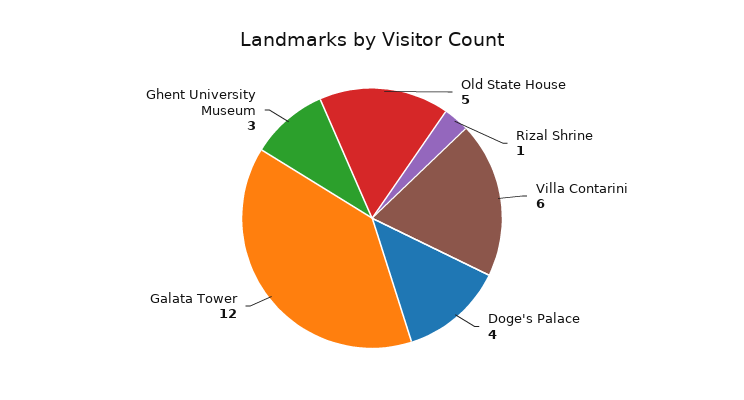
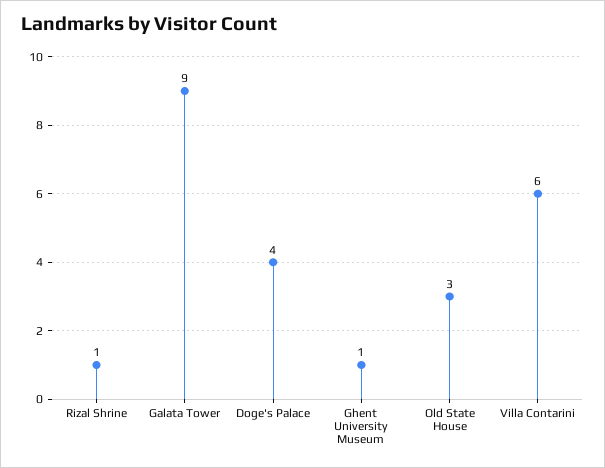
Old State House: 5 -> 3
Galata Tower: 12 -> 9
Ghent University Museum: 3 -> 1

